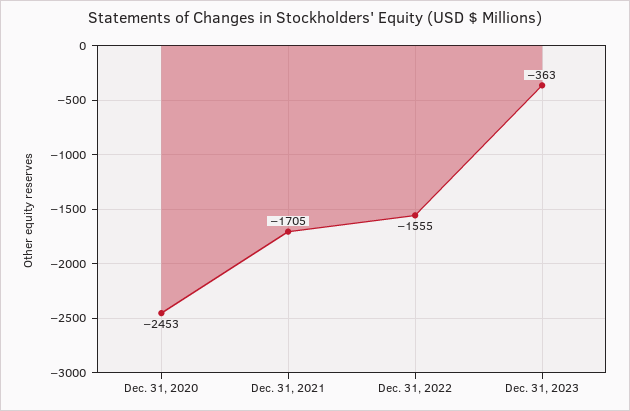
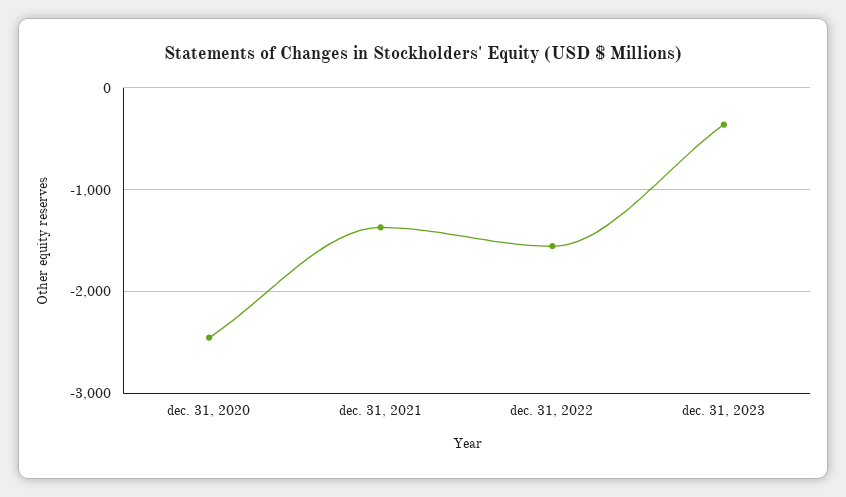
Dec. 31, 2021: -1705 -> -1400

